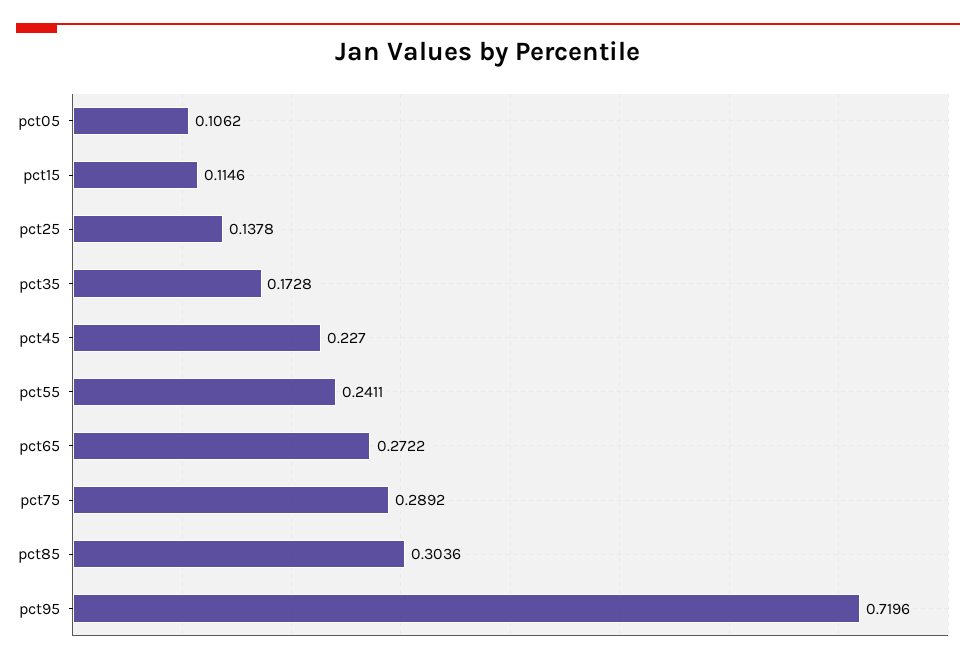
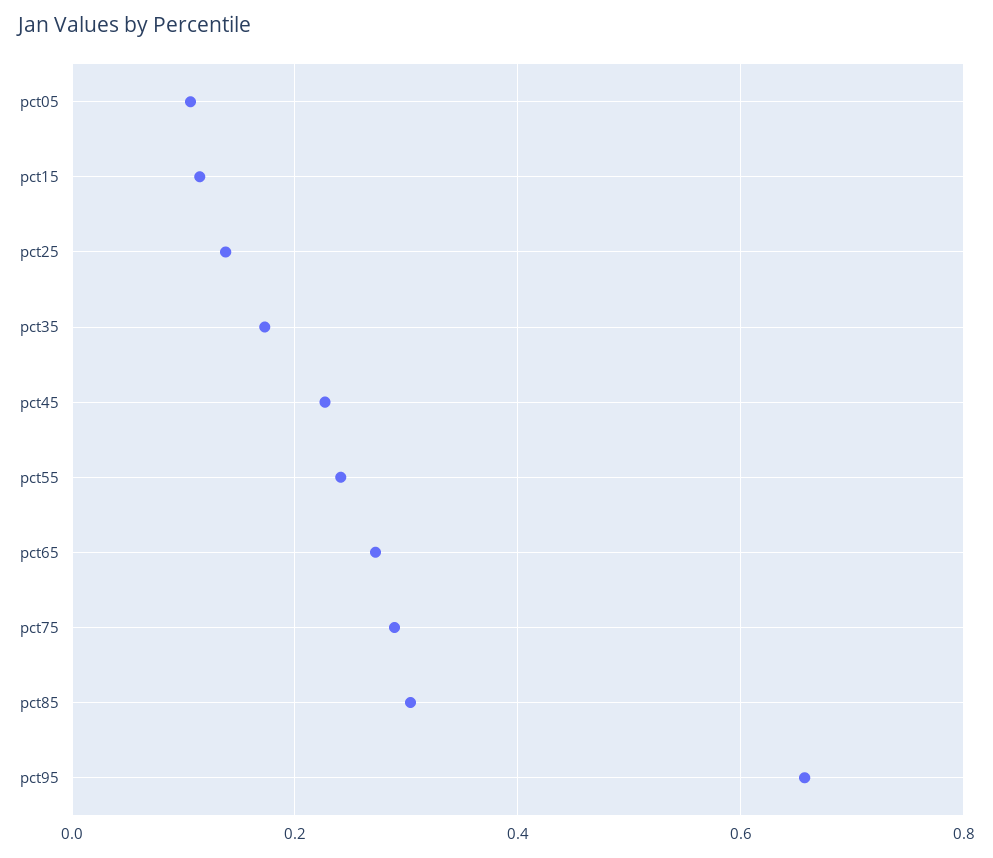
pct95: 0.7196 -> 0.66

